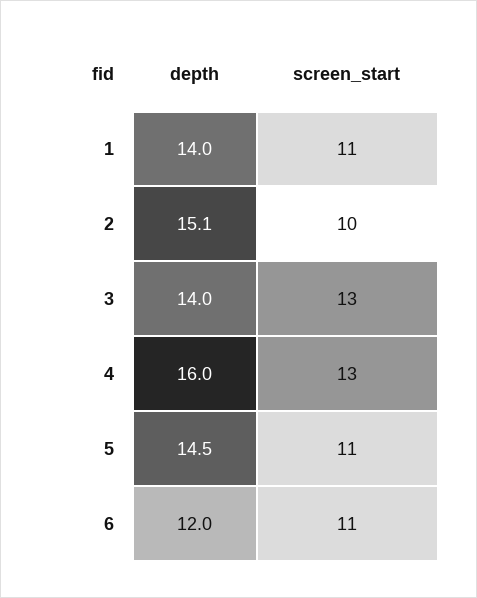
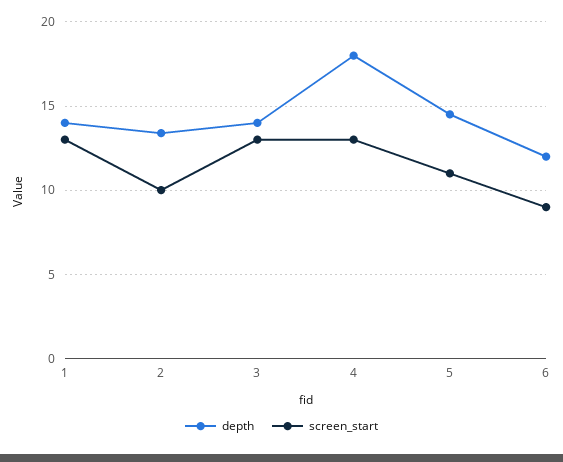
screen_start, 1: 11 -> 13
depth, 2: 15.1 -> 13.5
depth, 4: 16 -> 18
screen_start, 6: 11 -> 9

